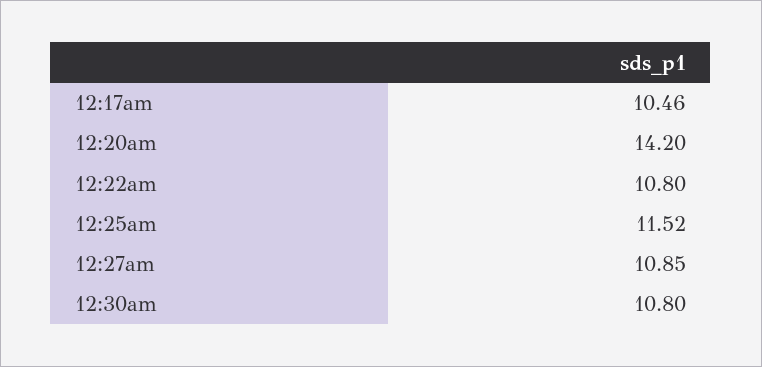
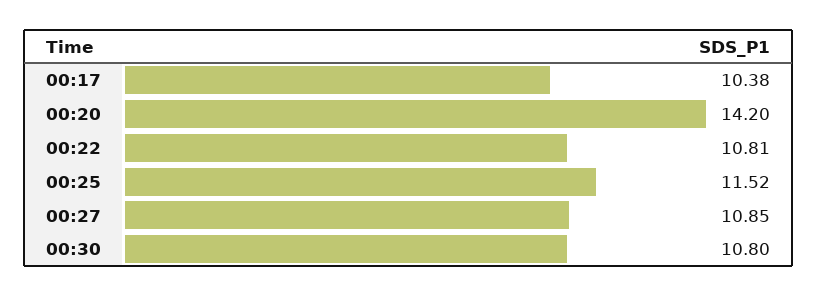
12:17am: 10.46 -> 10.38
12:22am: 10.8 -> 10.81

